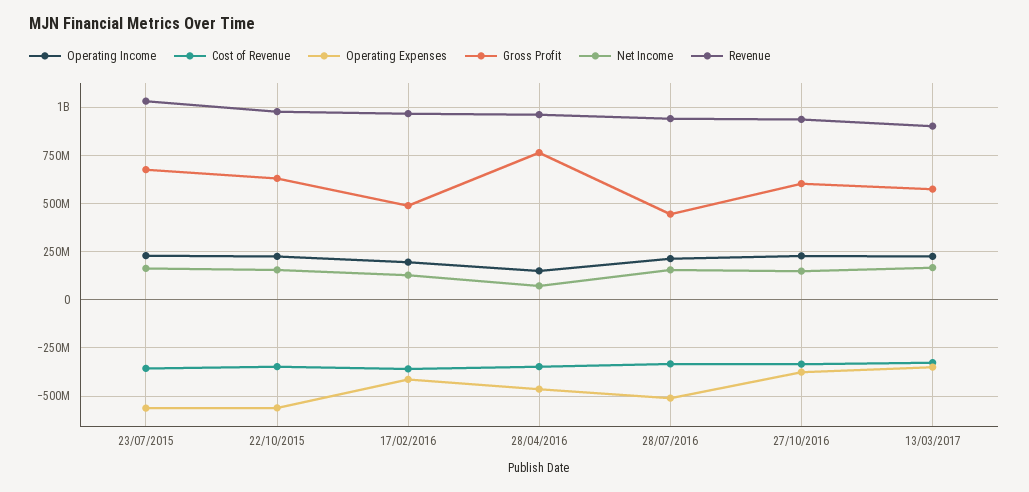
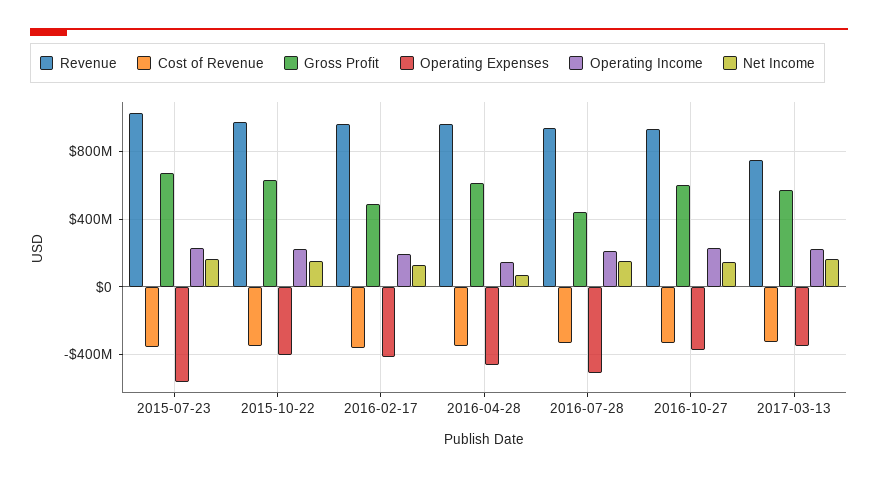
Operating Expenses, 22/10/2015: -550000000 -> -400000000
Gross Profit, 28/04/2016: 750000000 -> 600000000
Revenue, 13/03/2017: 900000000 -> 750000000

